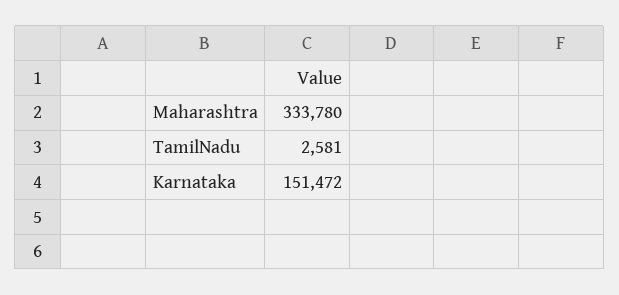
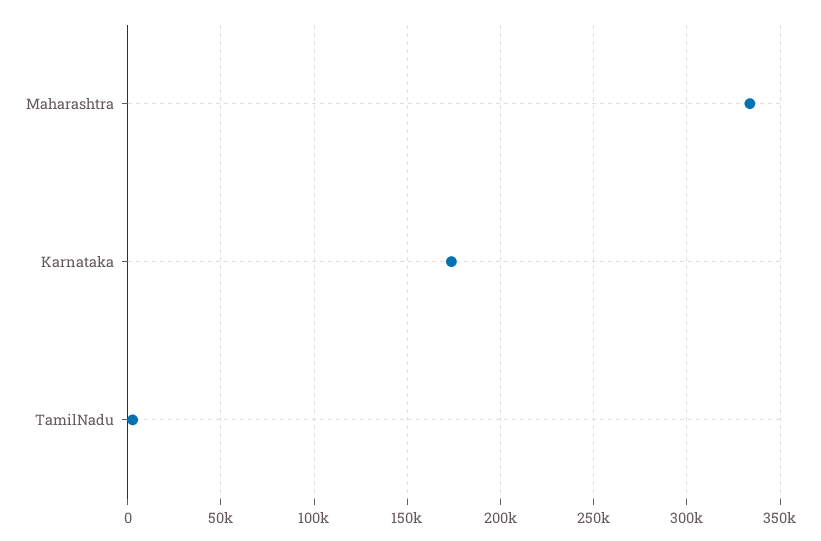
Karnataka: 151472 -> 175000

